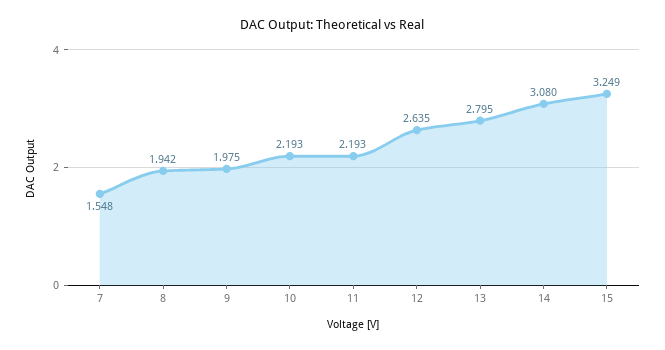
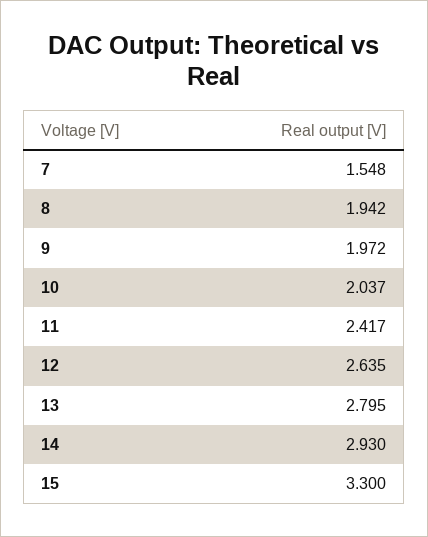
9: 1.975 -> 1.972
10: 2.193 -> 2.037
11: 2.193 -> 2.417
14: 3.08 -> 2.93
15: 3.249 -> 3.3

